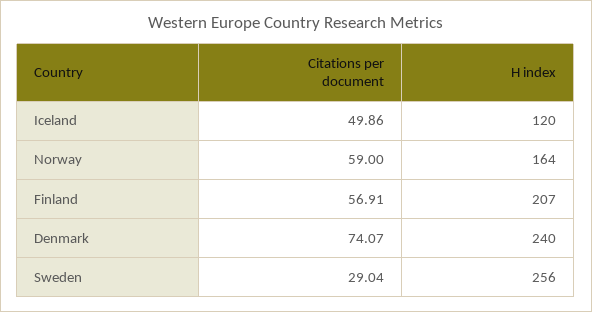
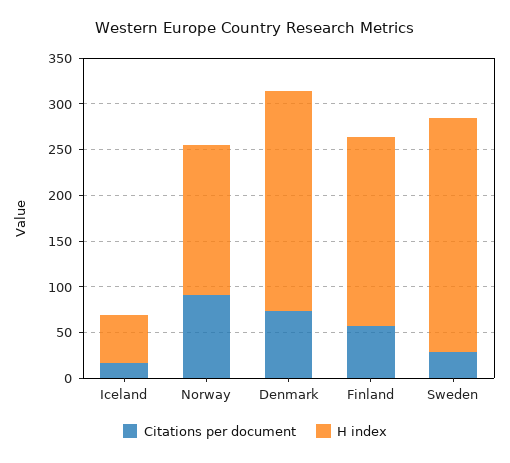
Citations per document, Iceland: 49.86 -> 20
H index, Iceland: 120 -> 50
Citations per document, Norway: 59 -> 90

